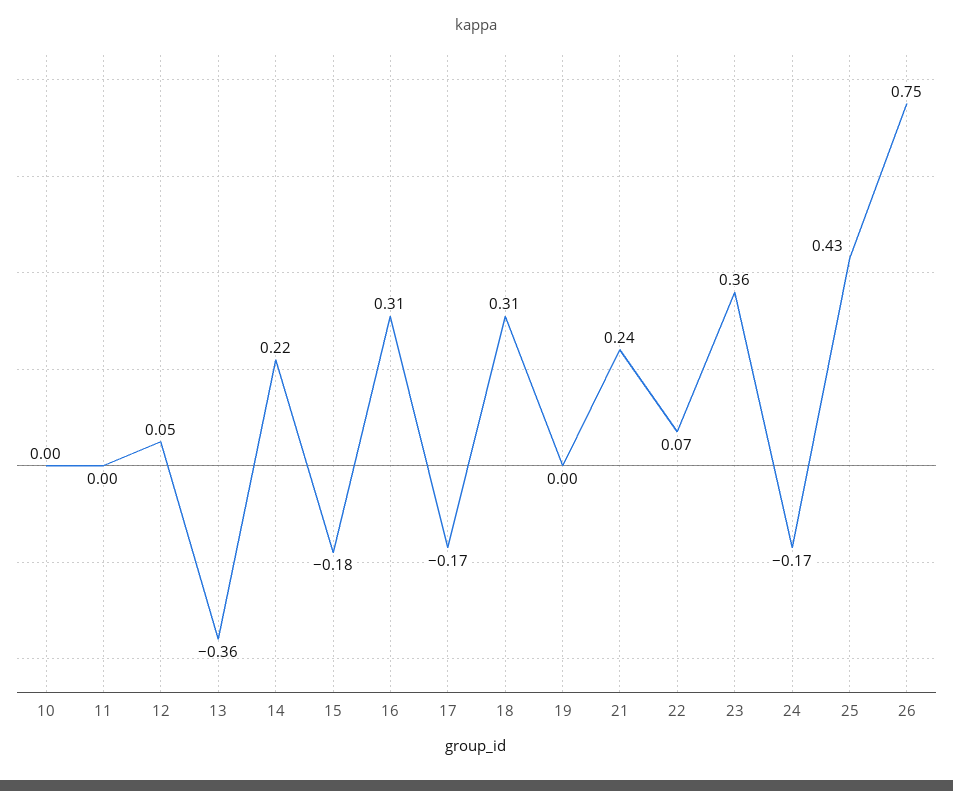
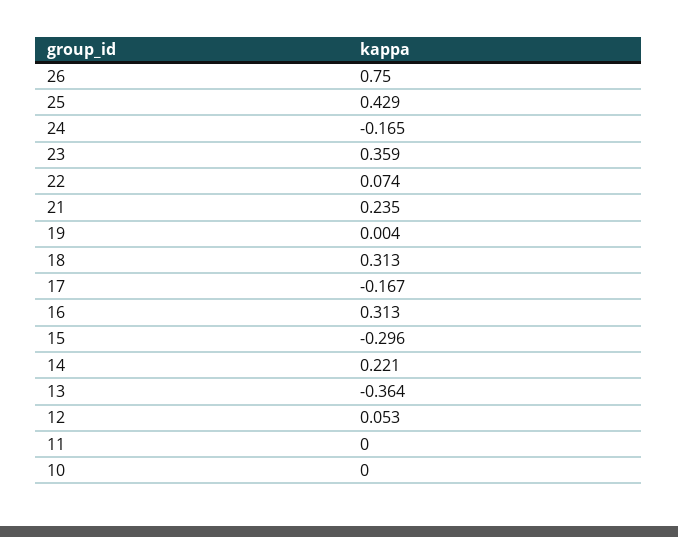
15: -0.18 -> -0.296

